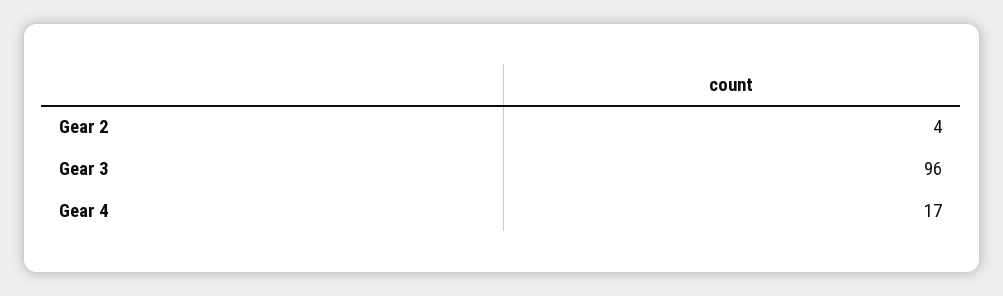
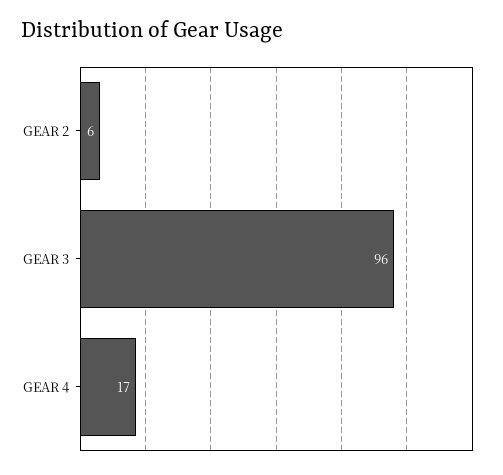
Gear 2: 4 -> 6

